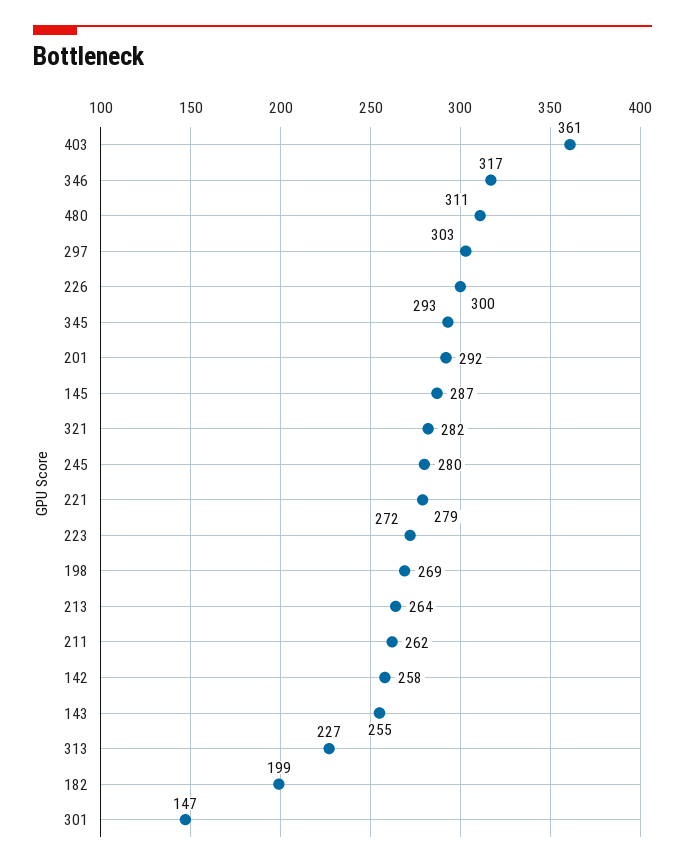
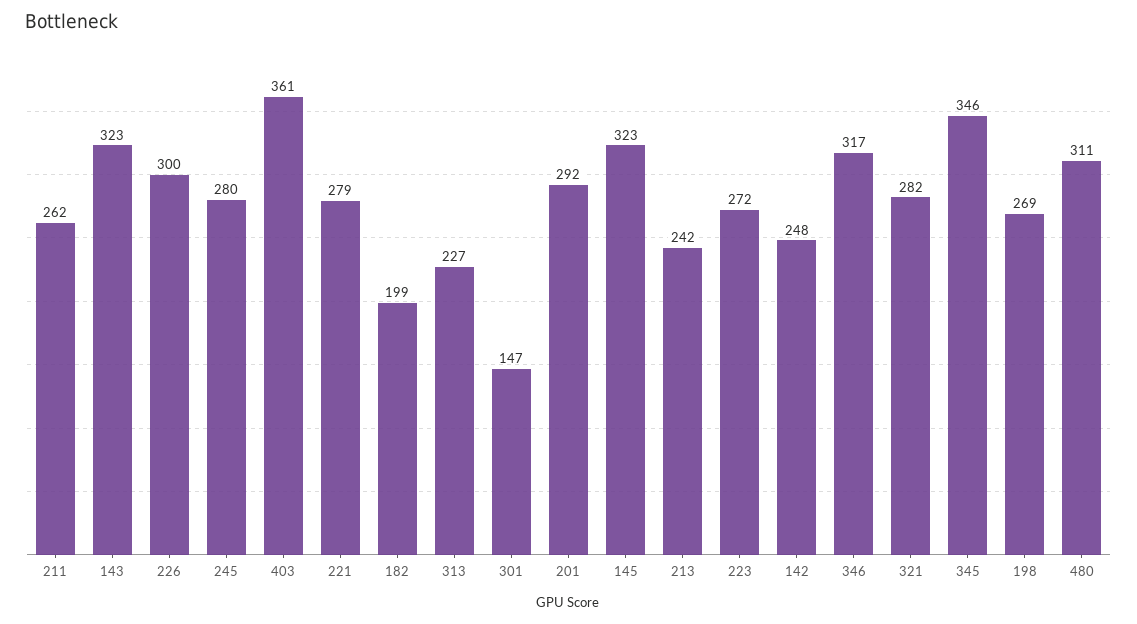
297: 303 -> none
345: 293 -> 346
145: 287 -> 323
213: 264 -> 242
142: 258 -> 248
143: 255 -> 323

